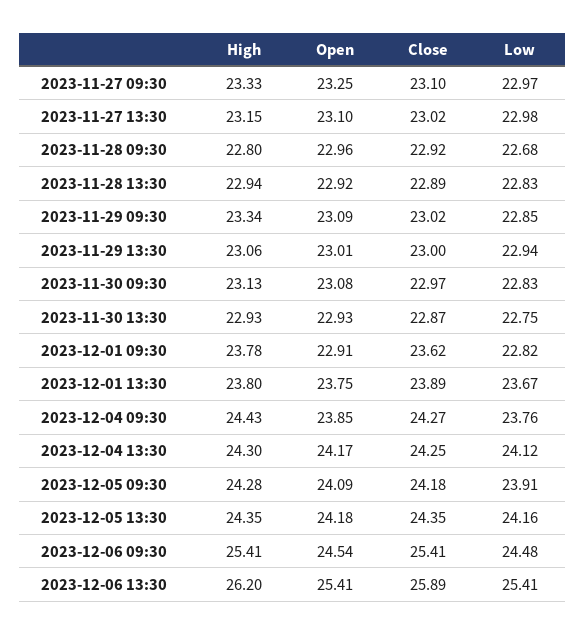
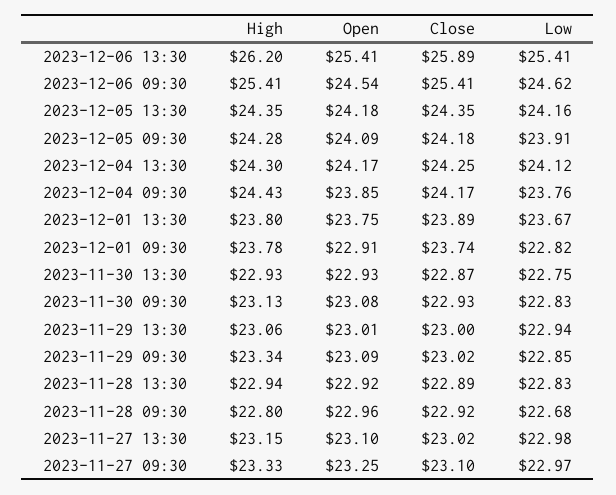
Close, 2023-11-30 09:30: 22.97 -> 22.93
Close, 2023-12-01 09:30: 23.62 -> 23.74
Close, 2023-12-04 09:30: 24.27 -> 24.17
Low, 2023-12-06 09:30: 24.48 -> 24.62

